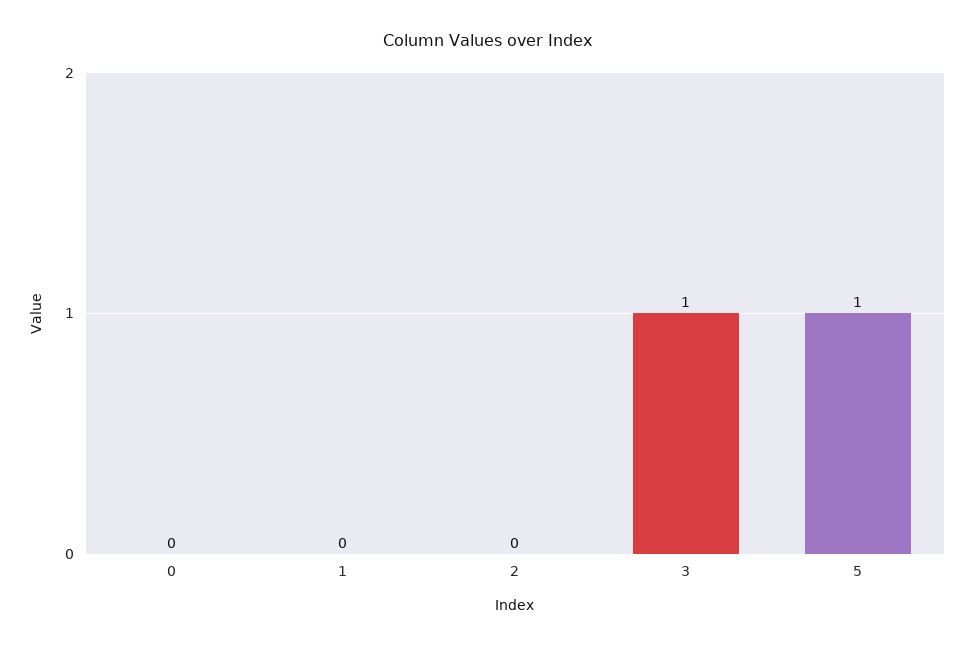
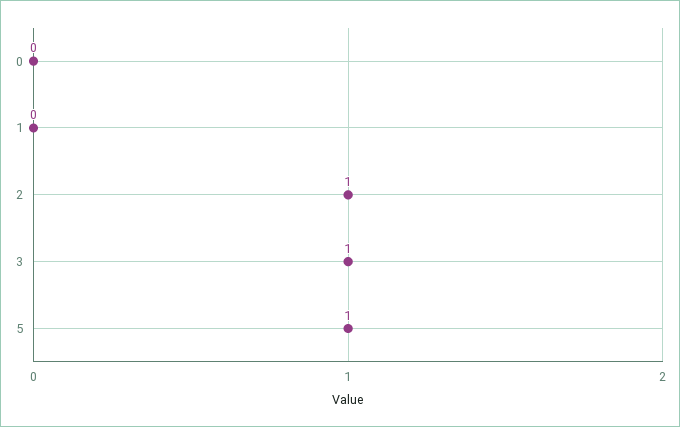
2: 0 -> 1

